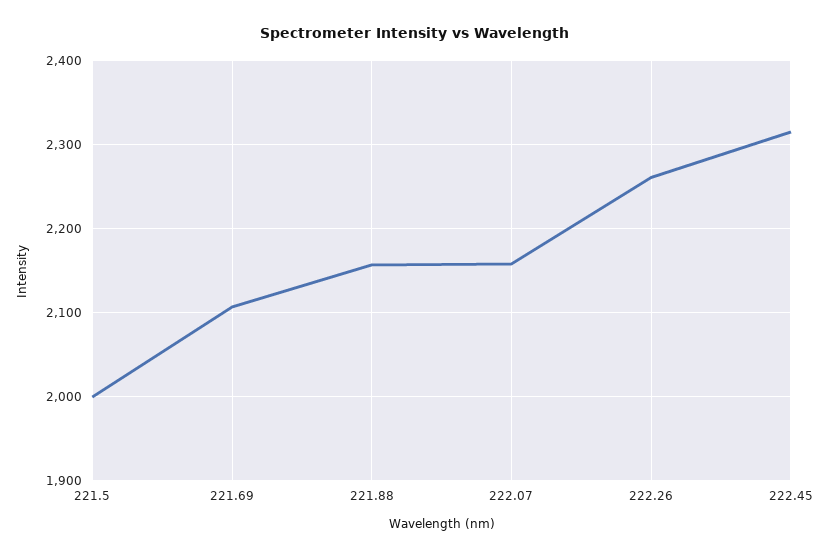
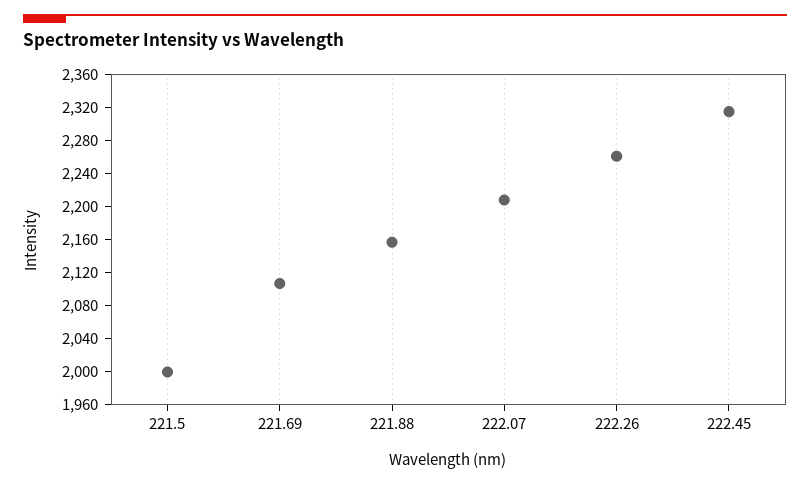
222.07: 2160 -> 2210

